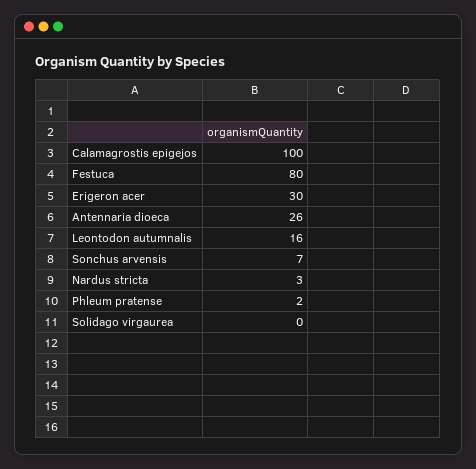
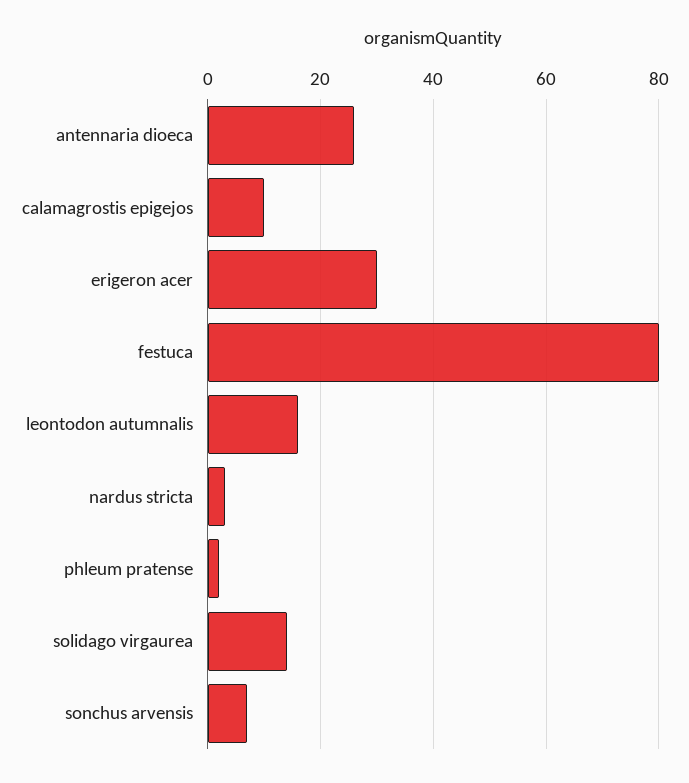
Calamagrostis epigejos: 100 -> 10
Solidago virgaurea: 0 -> 15

